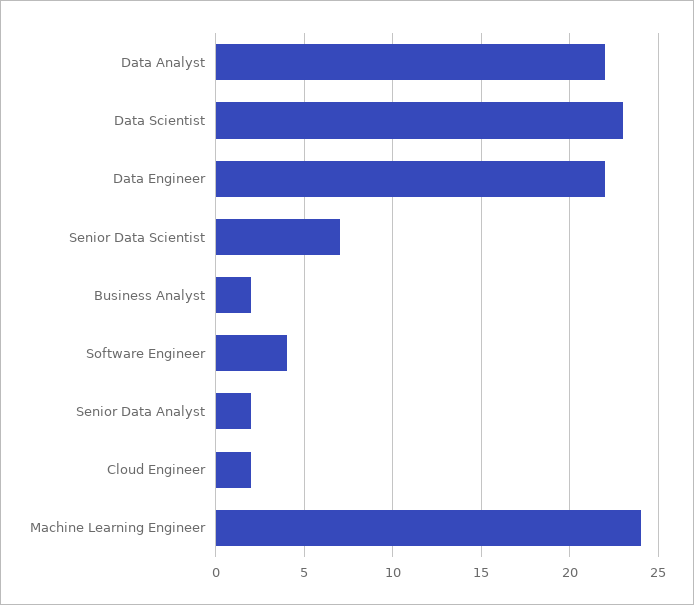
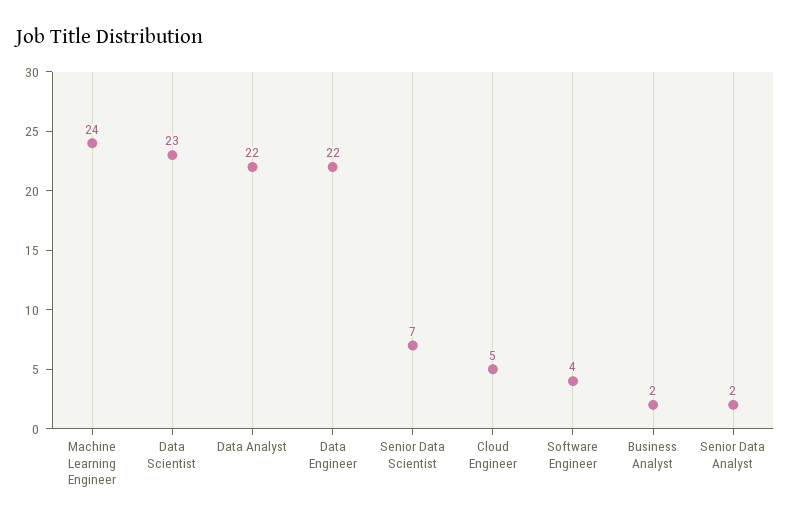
Cloud Engineer: 2 -> 5

